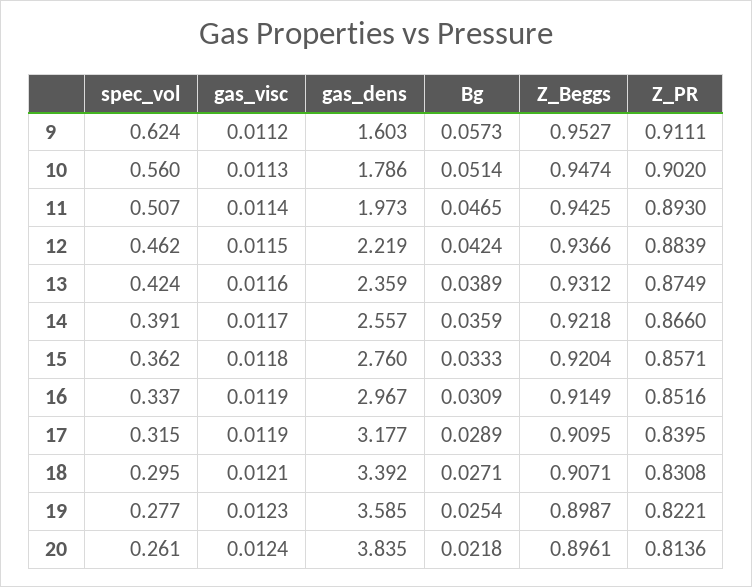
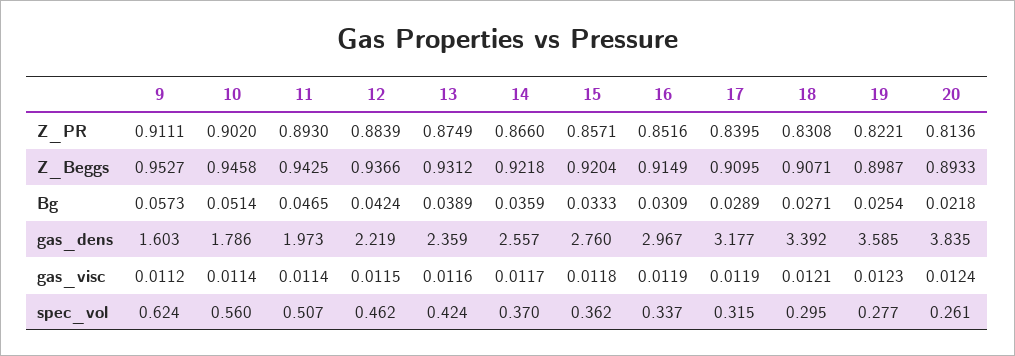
gas_visc, 10: 0.0113 -> 0.0114
Z_Beggs, 10: 0.9474 -> 0.9458
spec_vol, 14: 0.391 -> 0.37
Z_Beggs, 20: 0.8961 -> 0.8933

